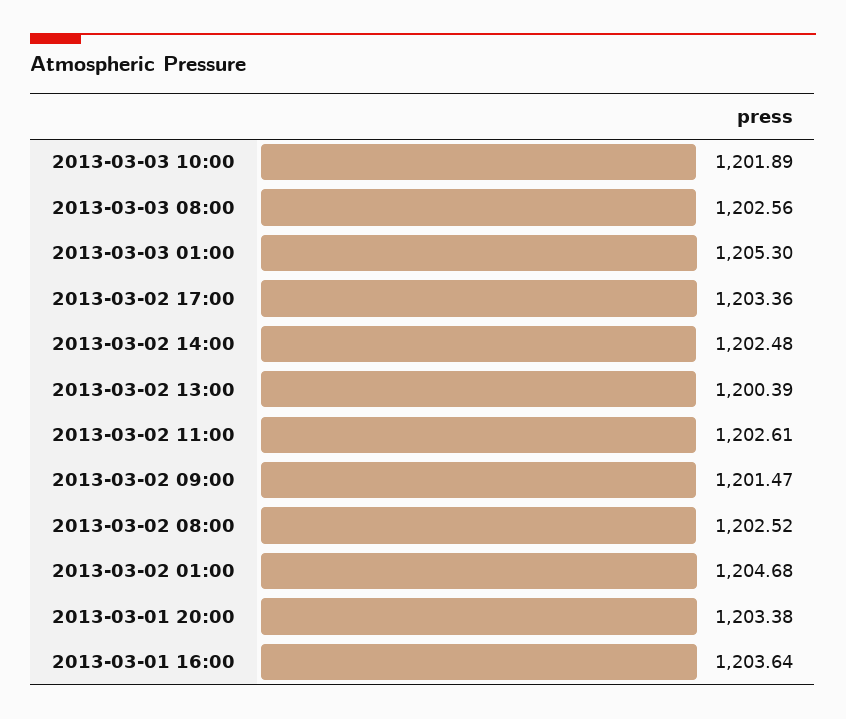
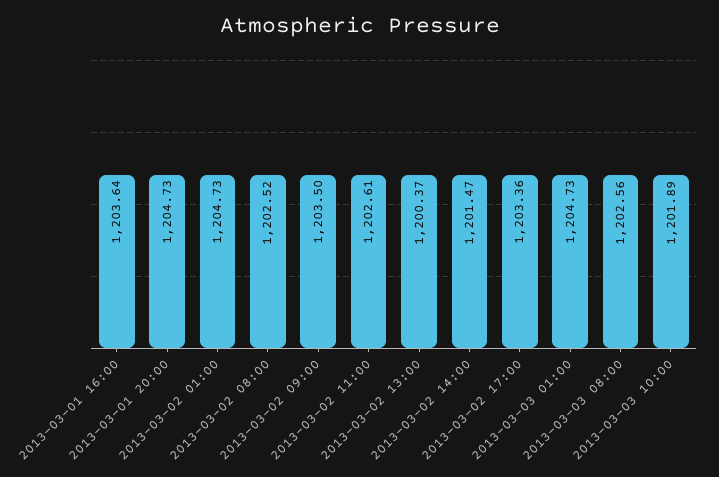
2013-03-03 01:00: 1205.3 -> 1204.73
2013-03-02 14:00: 1202.48 -> 1201.47
2013-03-02 13:00: 1200.39 -> 1200.37
2013-03-02 09:00: 1201.47 -> 1203.5
2013-03-02 01:00: 1204.68 -> 1204.73
2013-03-01 20:00: 1203.38 -> 1204.73

